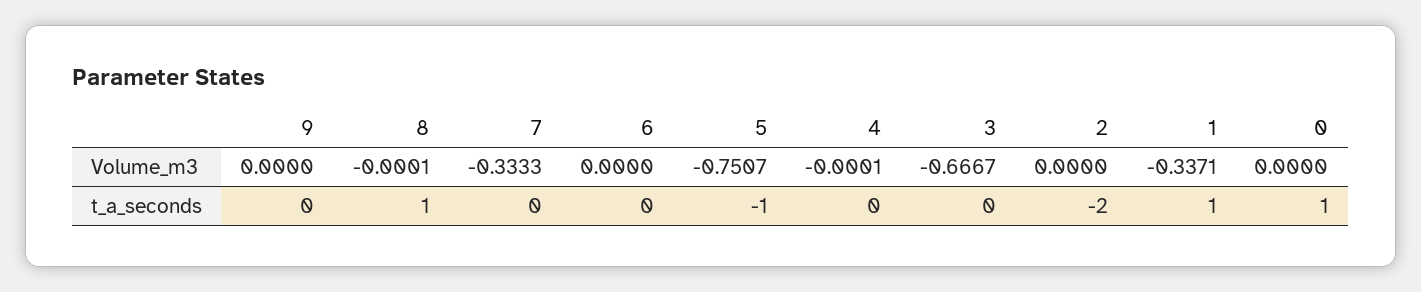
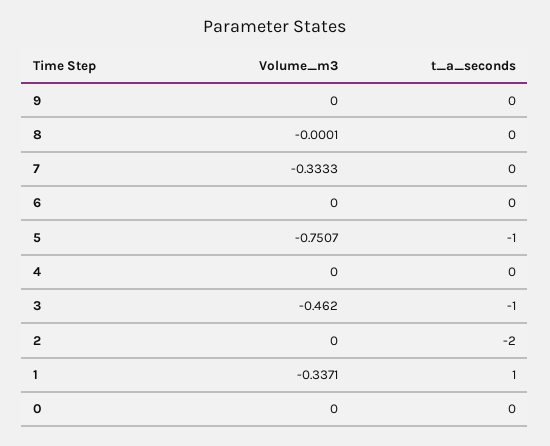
4, Volume_m3: -0.0001 -> 0
3, Volume_m3: -0.6667 -> -0.462
8, t_a_seconds: 1 -> 0
3, t_a_seconds: 0 -> -1
0, t_a_seconds: 1 -> 0

